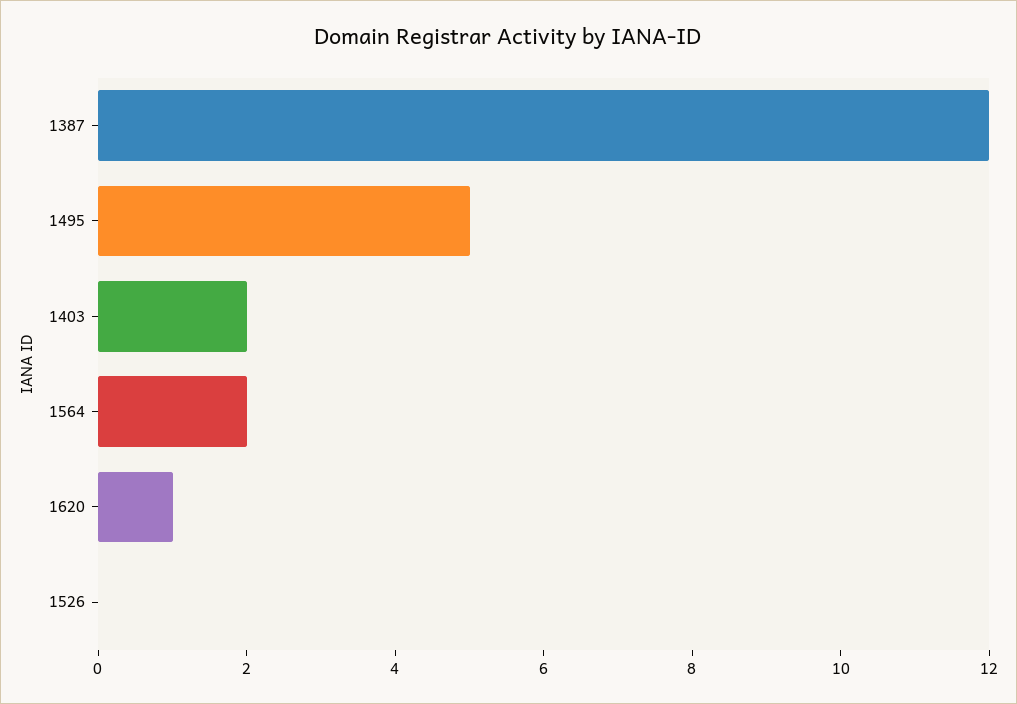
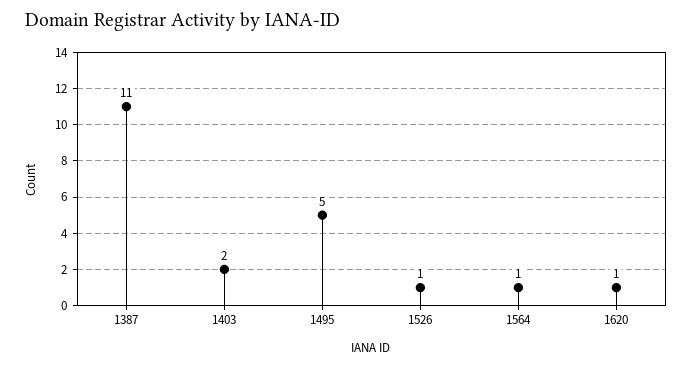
1387: 12 -> 11
1564: 2 -> 1
1526: 0 -> 1

